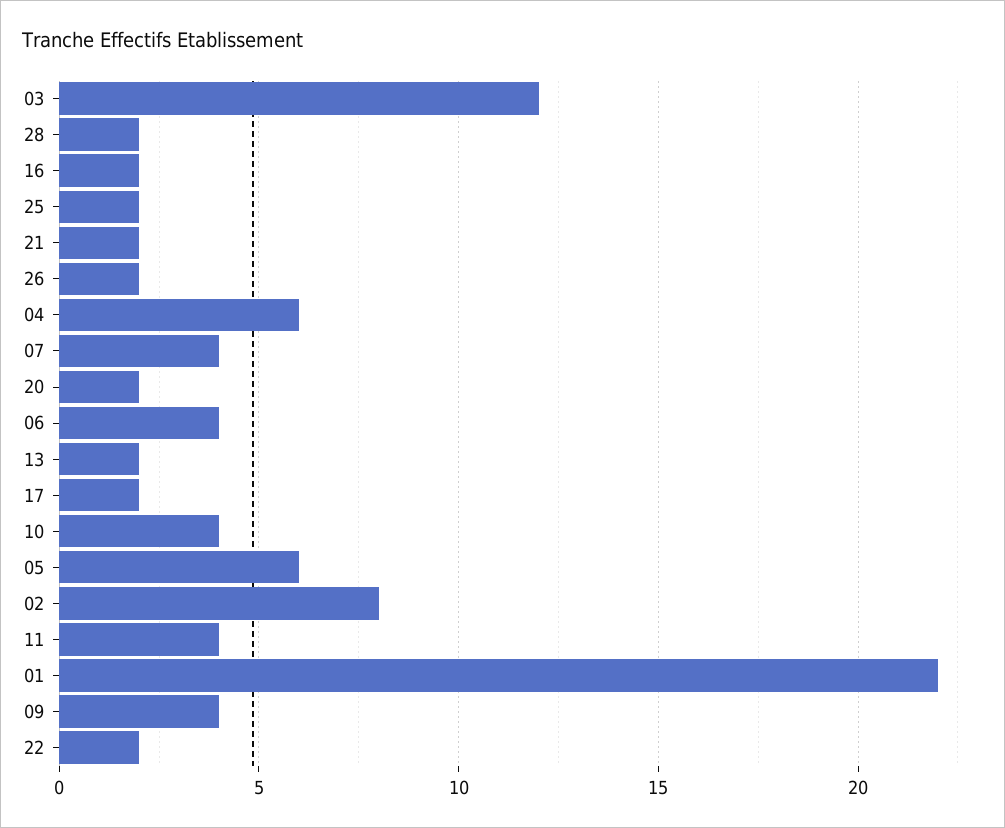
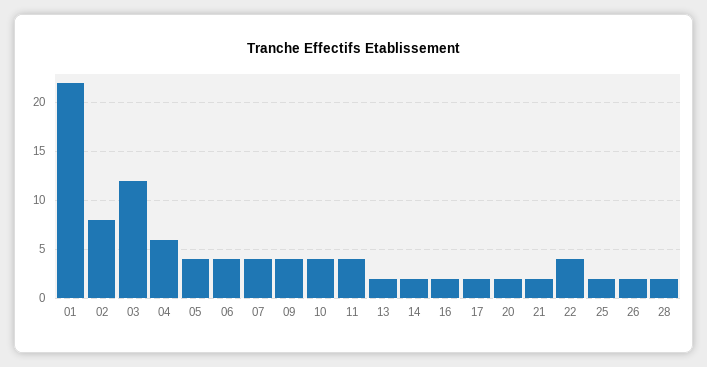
05: 6 -> 4
22: 2 -> 4
14: none -> 2

